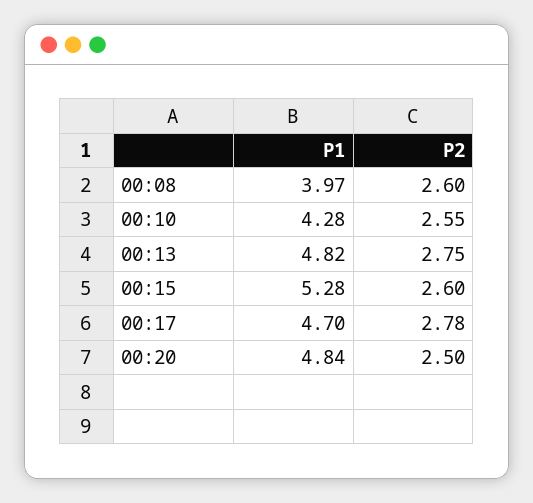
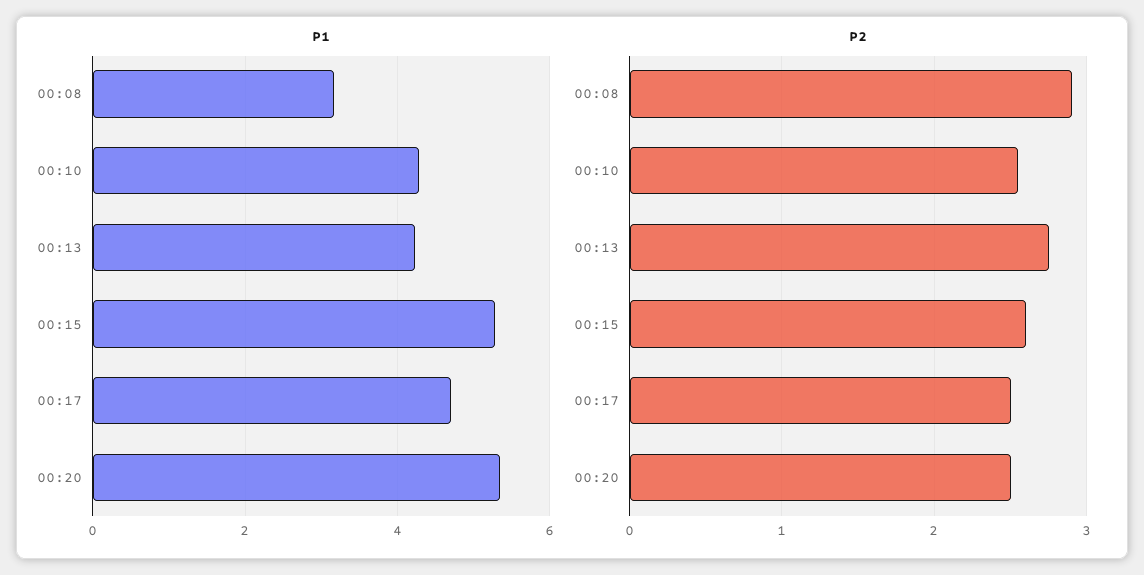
P1, 00:08: 3.97 -> 3.2
P2, 00:08: 2.6 -> 2.9
P1, 00:13: 4.82 -> 4.2
P2, 00:17: 2.78 -> 2.5
P1, 00:20: 4.84 -> 5.4

